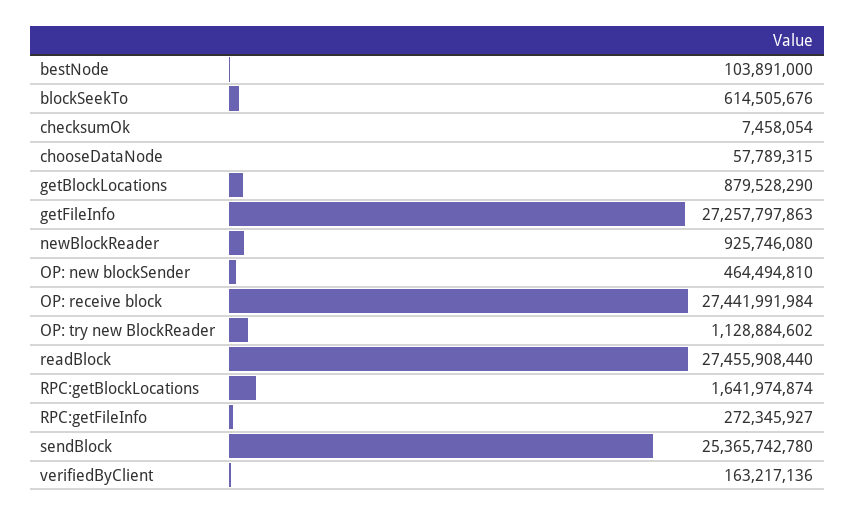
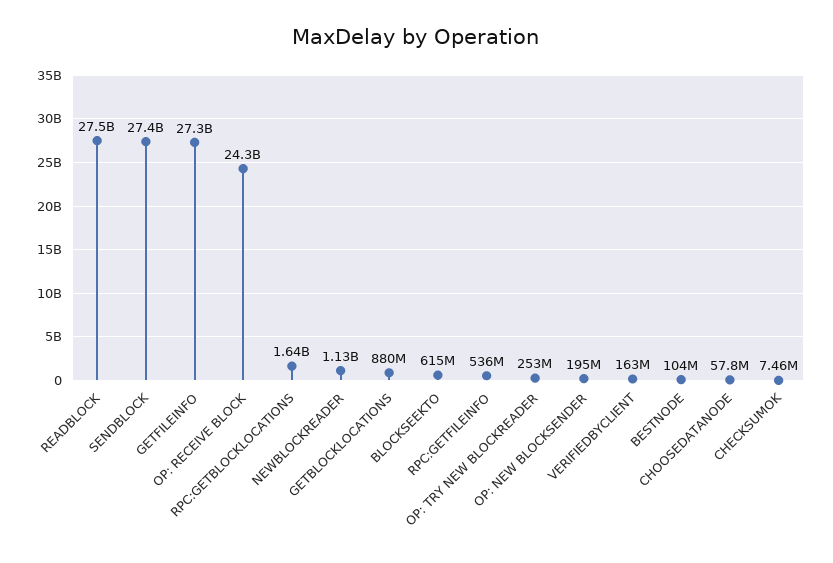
newBlockReader: 925746080 -> 1130000000
OP: new blockSender: 464494810 -> 195000000
OP: receive block: 27441991984 -> 24300000000
OP: try new BlockReader: 1128884602 -> 253000000
RPC:getFileInfo: 272345927 -> 536000000
sendBlock: 25365742780 -> 27400000000

